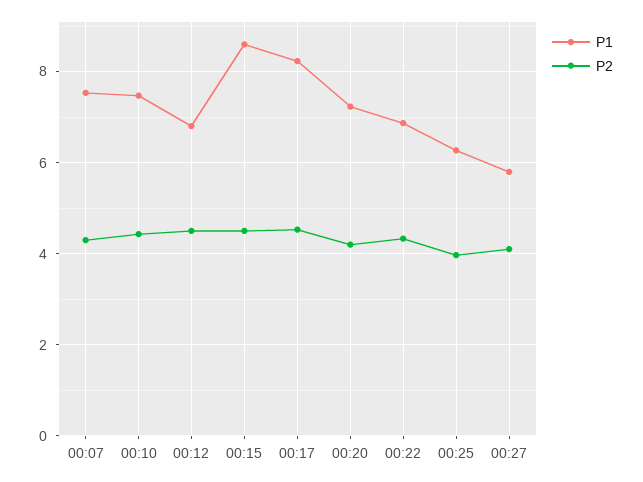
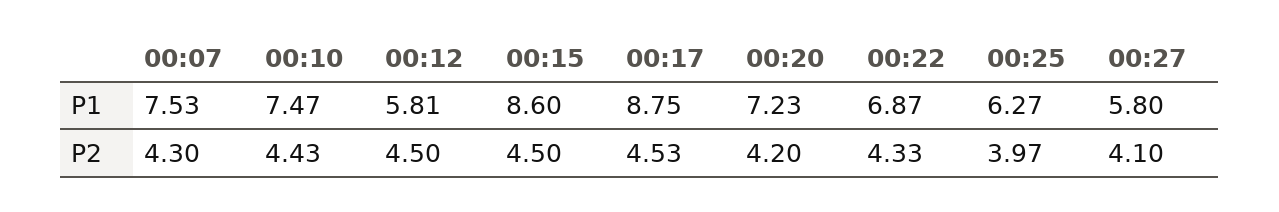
P1, 00:12: 6.8 -> 5.81
P1, 00:17: 8.2 -> 8.75

